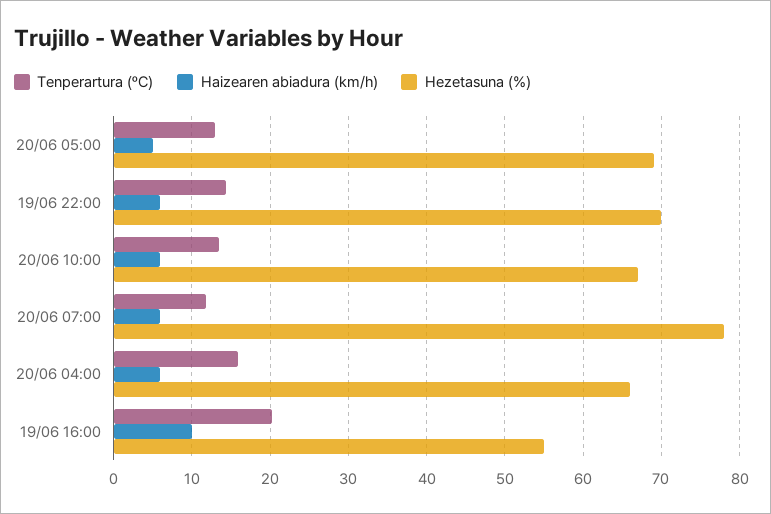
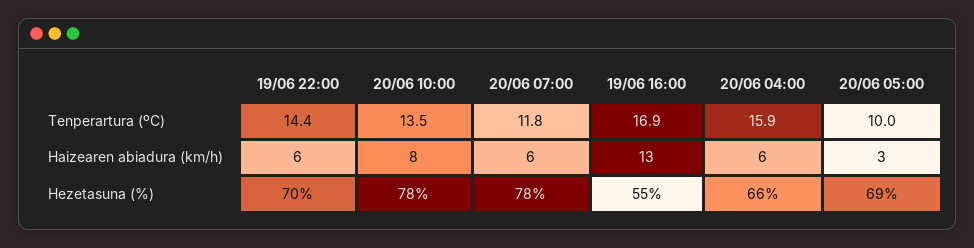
Tenperartura (ºC), 20/06 05:00: 13 -> 10
Haizearen abiadura (km/h), 20/06 05:00: 5 -> 3
Haizearen abiadura (km/h), 20/06 10:00: 6 -> 8
Hezetasuna (%), 20/06 10:00: 67 -> 78
Tenperartura (ºC), 19/06 16:00: 20 -> 16.9
Haizearen abiadura (km/h), 19/06 16:00: 10 -> 13

